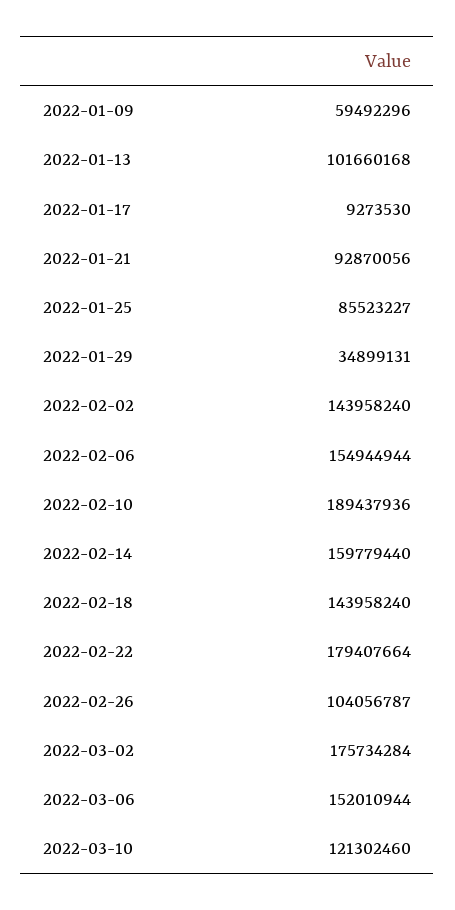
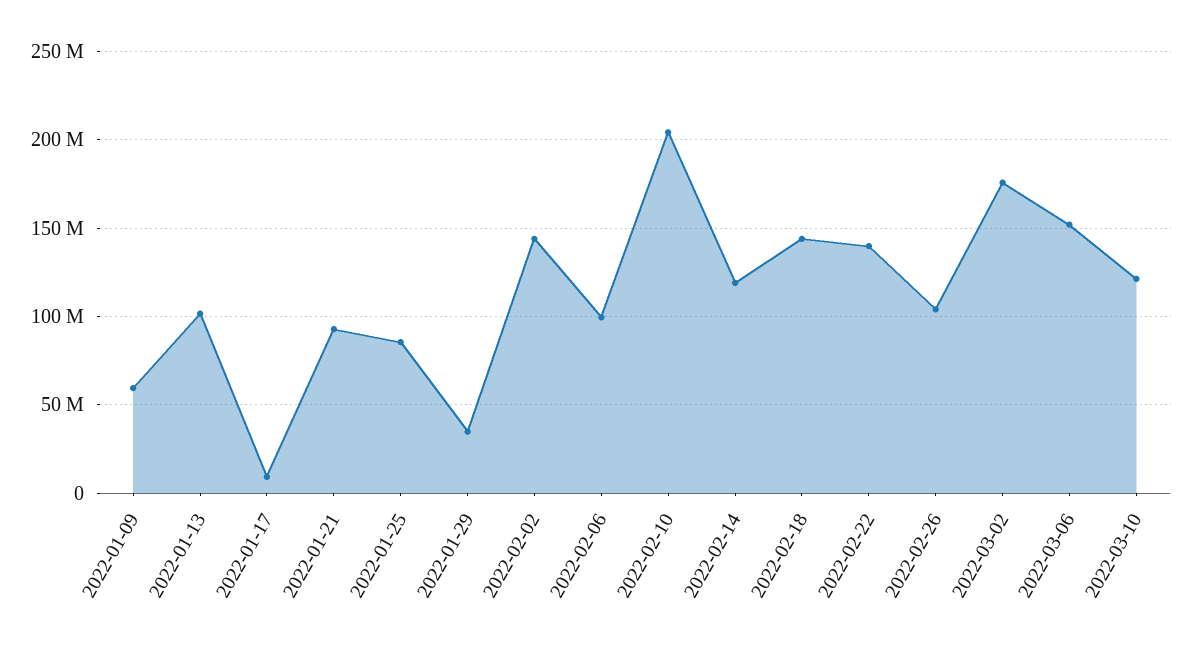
2022-02-06: 154944944 -> 100000000
2022-02-10: 189437936 -> 205000000
2022-02-14: 159779440 -> 120000000
2022-02-22: 179407664 -> 140000000

